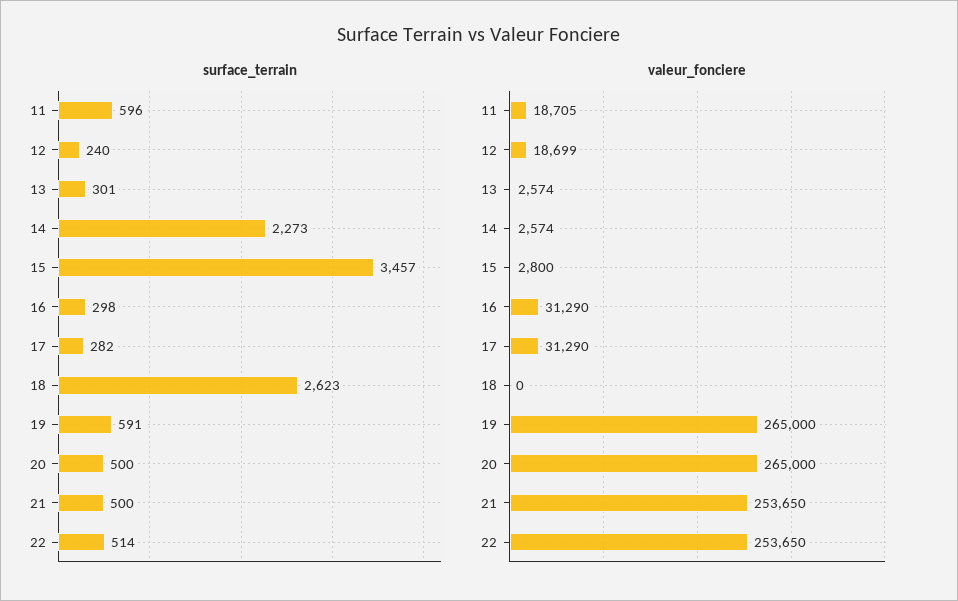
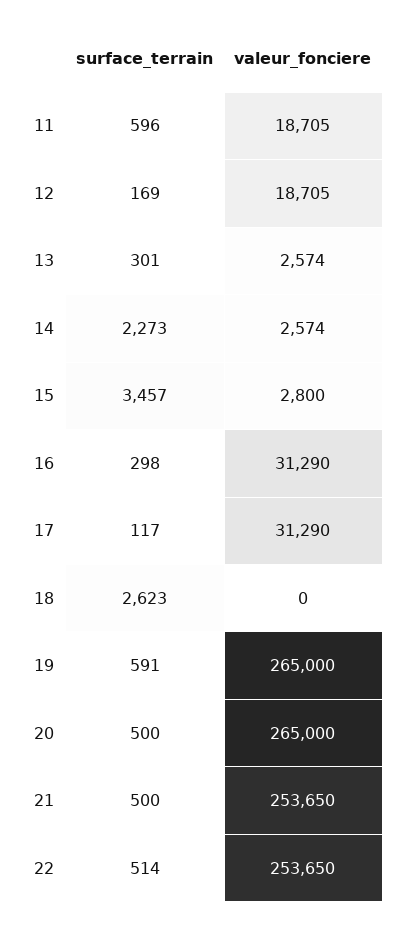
surface_terrain, 12: 240 -> 169
surface_terrain, 17: 282 -> 117
valeur_fonciere, 12: 18699 -> 18705

